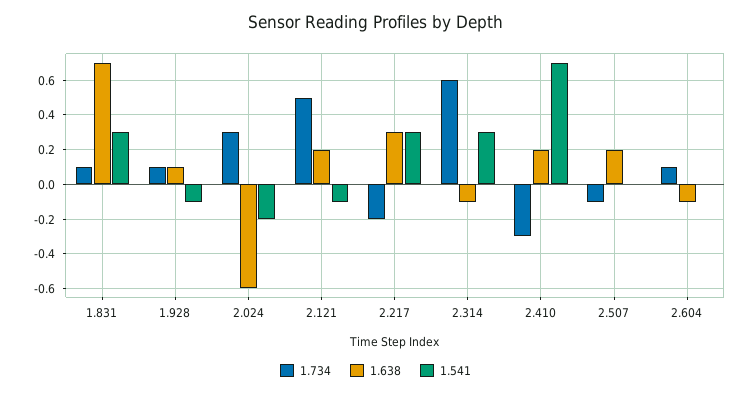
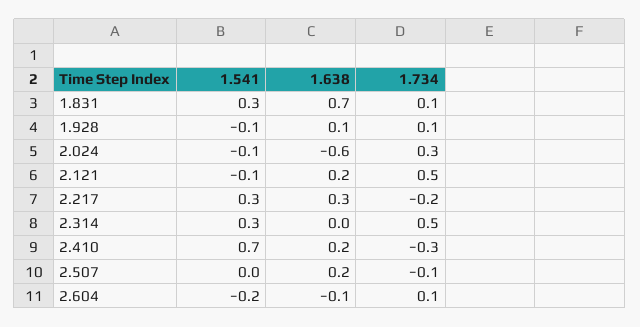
1.541, 2.024: -0.2 -> -0.1
1.734, 2.314: 0.6 -> 0.5
1.638, 2.314: -0.1 -> 0
1.541, 2.604: 0 -> -0.2

